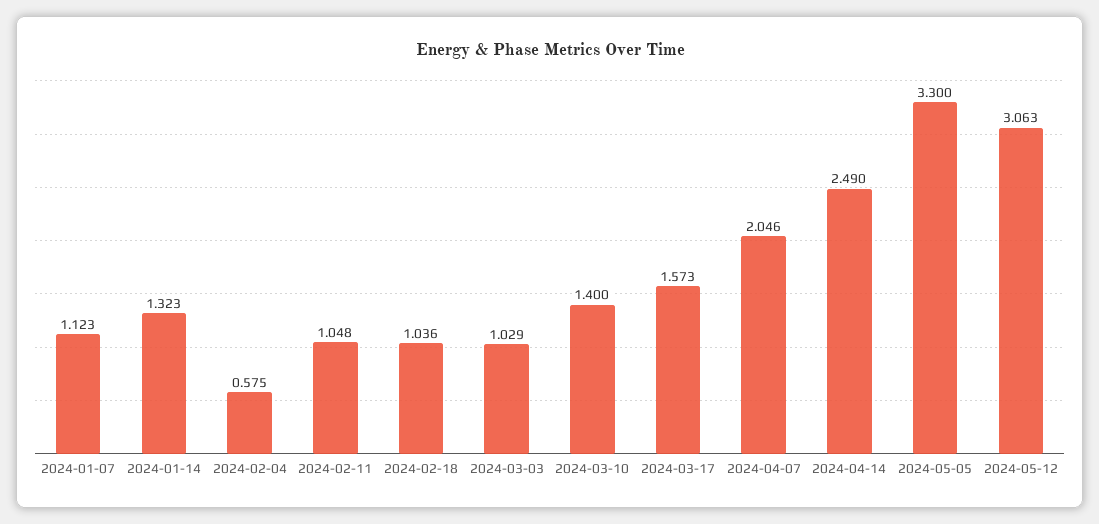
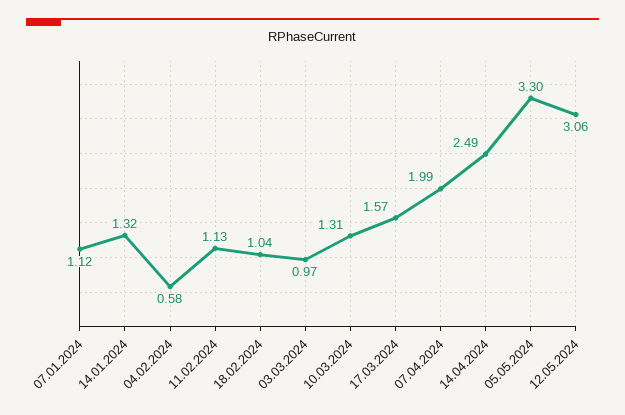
2024-02-11: 1.048 -> 1.13
2024-03-03: 1.029 -> 0.97
2024-03-10: 1.4 -> 1.31
2024-04-07: 2.046 -> 1.99

